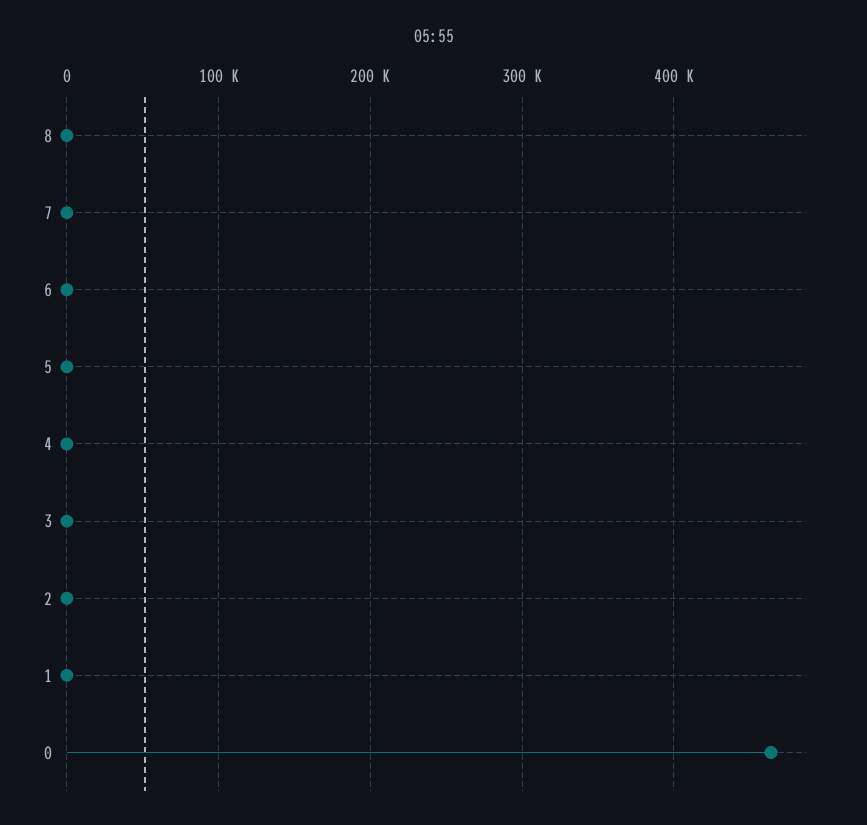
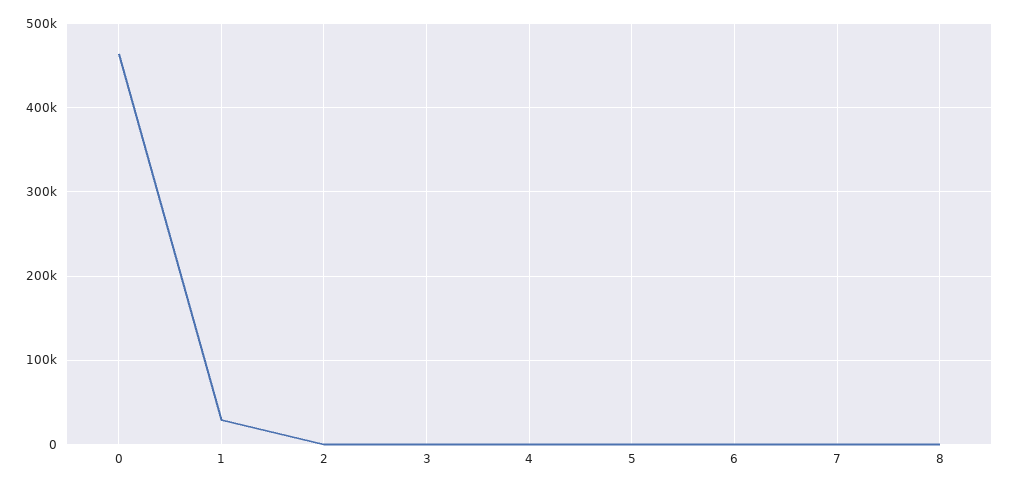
1: 0 -> 30000

